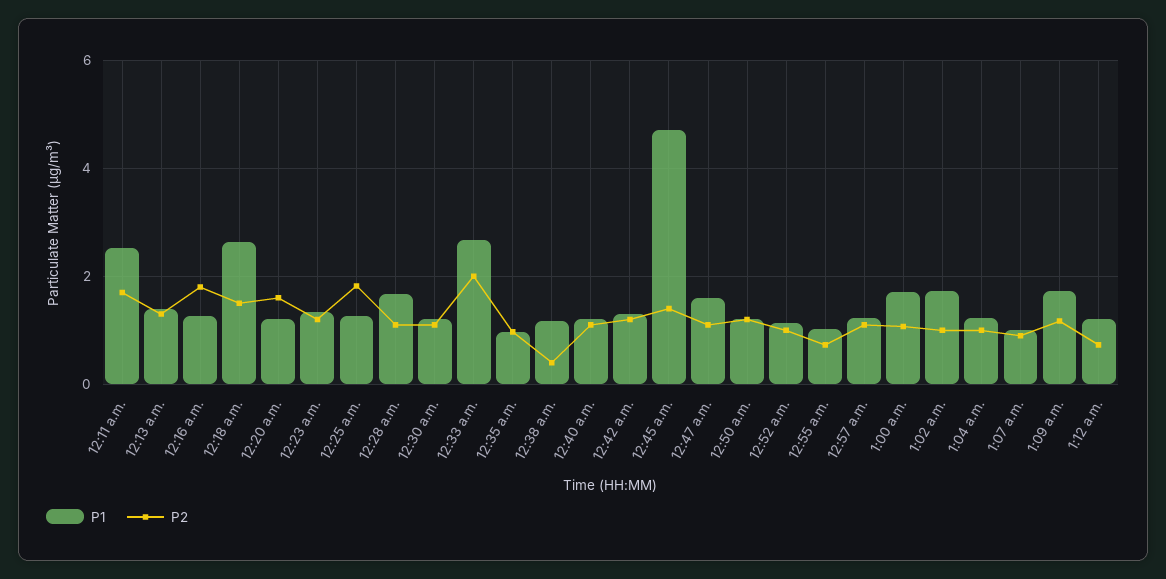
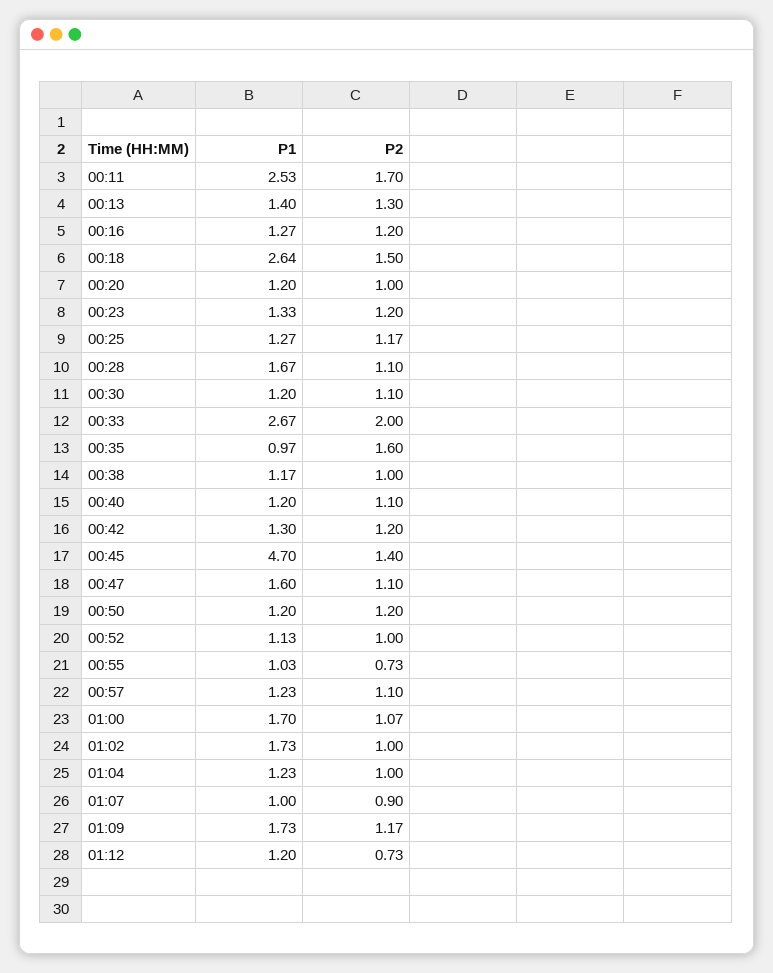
P2, 12:16 a.m.: 1.8 -> 1.2
P2, 12:20 a.m.: 1.6 -> 1
P2, 12:25 a.m.: 1.8 -> 1.17
P2, 12:35 a.m.: 1 -> 1.6
P2, 12:38 a.m.: 0.4 -> 1

